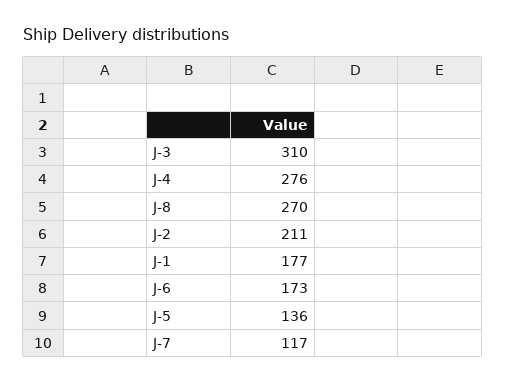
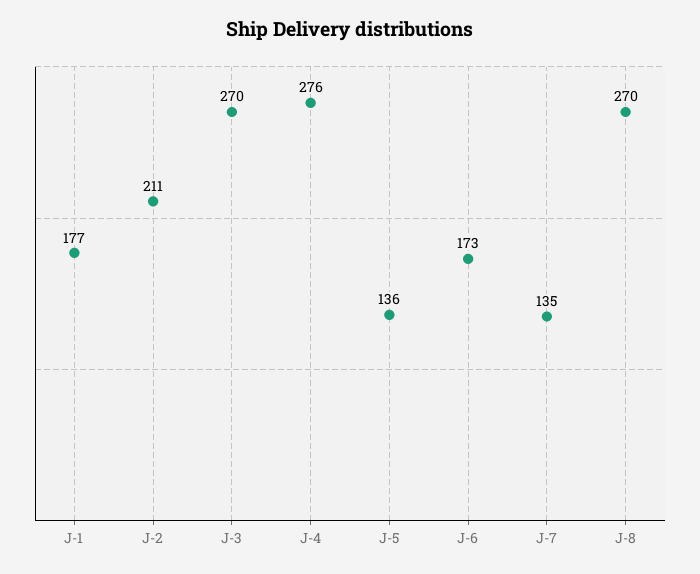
J-3: 310 -> 270
J-7: 117 -> 135

